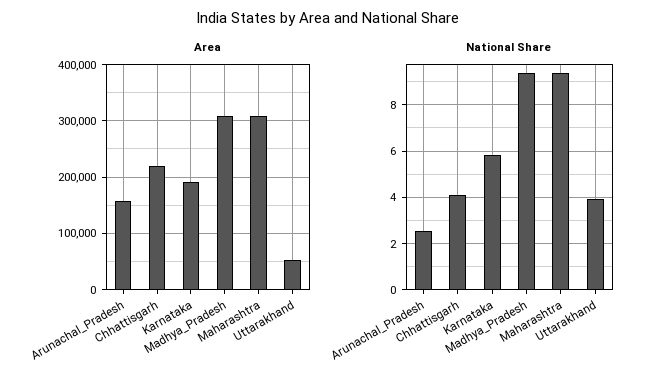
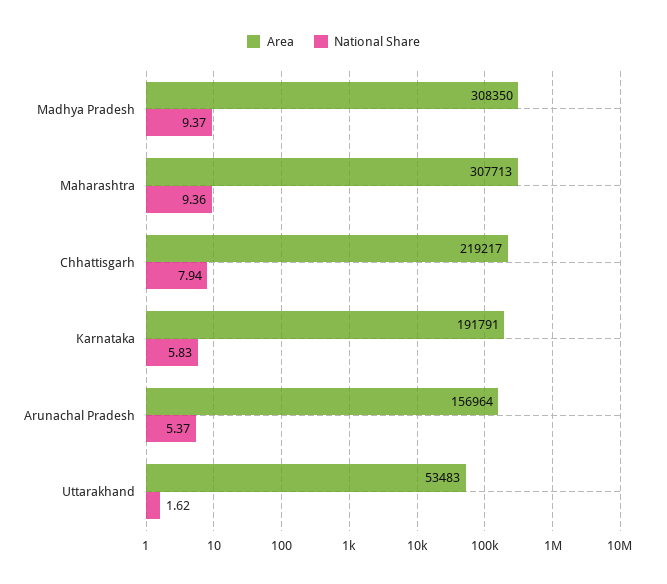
National Share, Arunachal_Pradesh: 2.5 -> 5.37
National Share, Chhattisgarh: 4 -> 7.94
National Share, Uttarakhand: 4 -> 1.62

